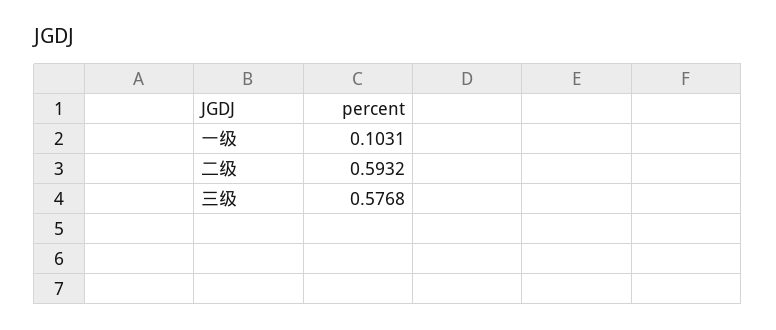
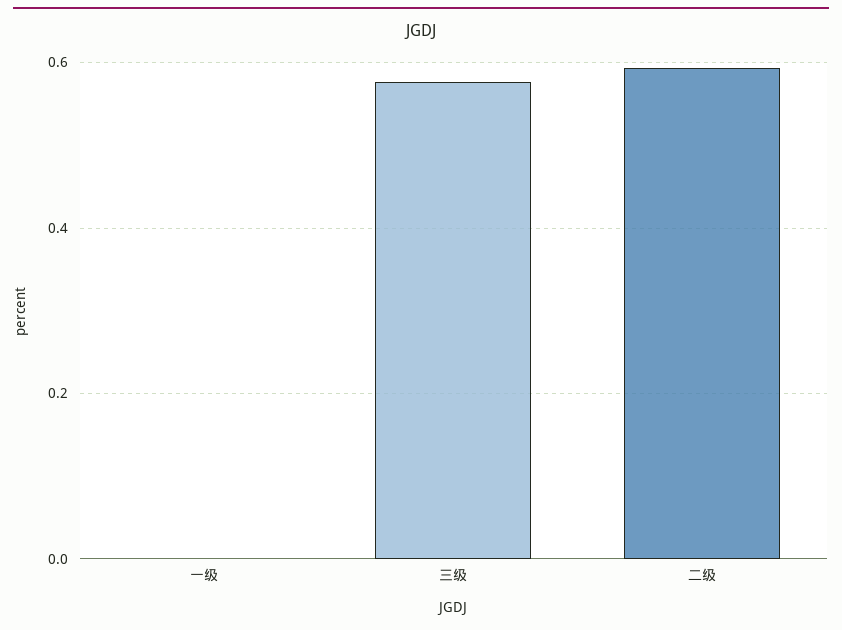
一级: 0.1031 -> 0

